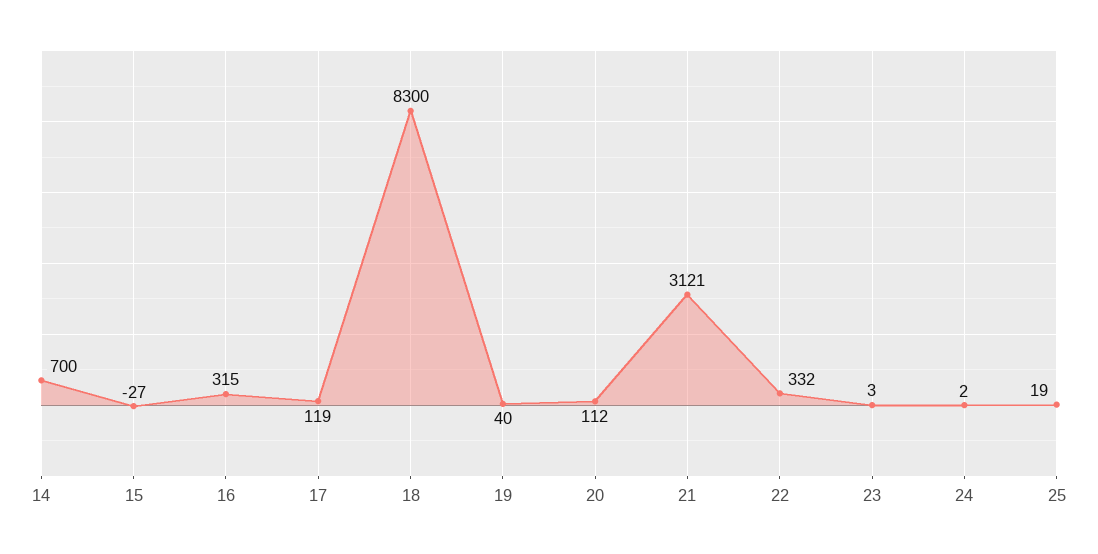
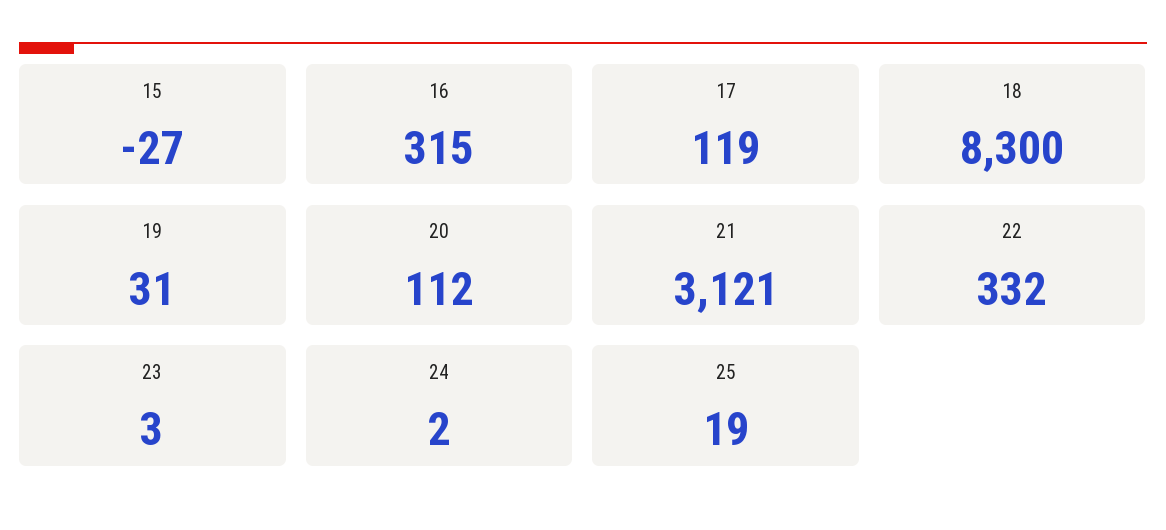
14: 700 -> none
19: 40 -> 31

